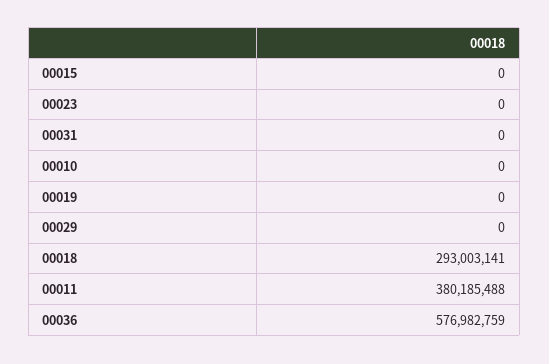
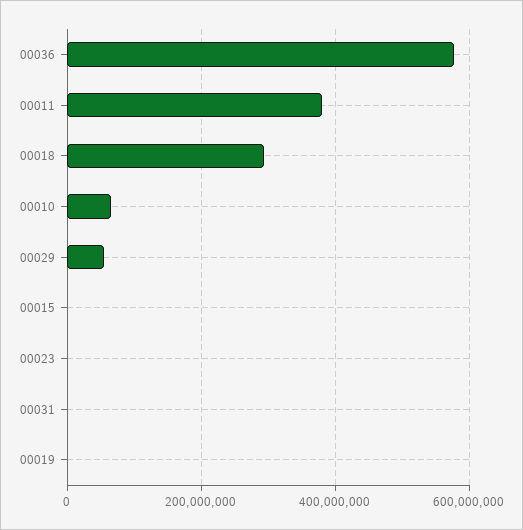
00010: 0 -> 60000000
00029: 0 -> 60000000

